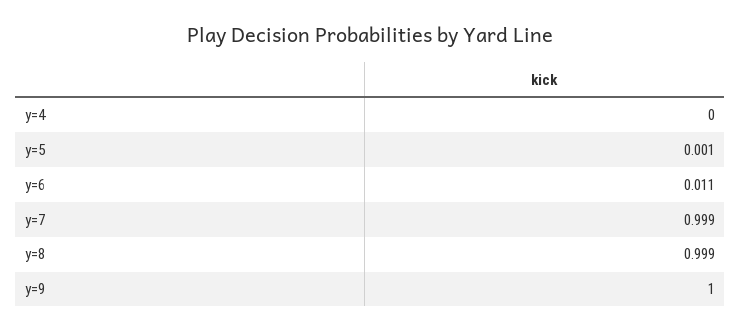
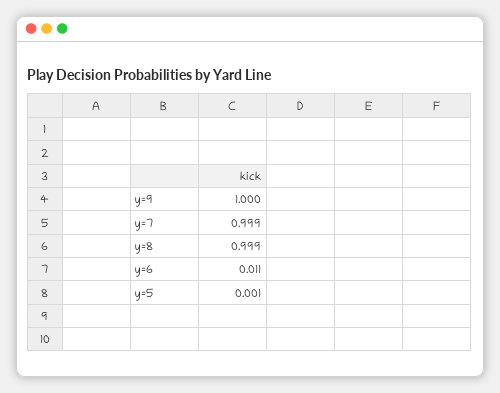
y=4: 0 -> none

